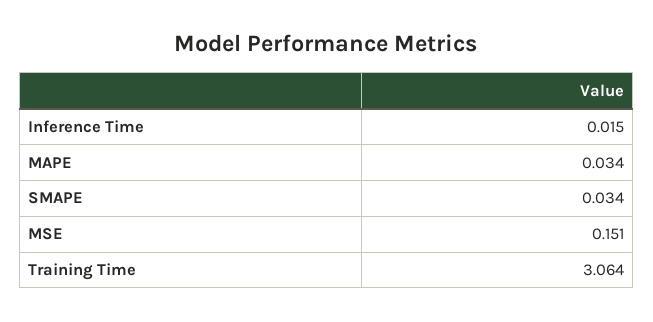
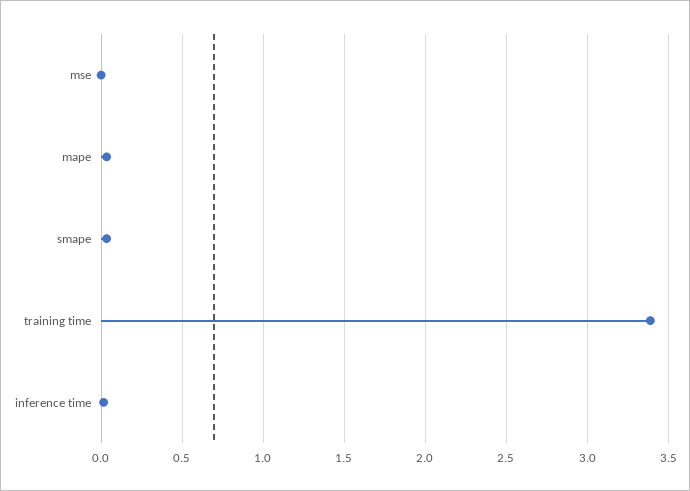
MSE: 0.151 -> 0
Training Time: 3.064 -> 3.4

